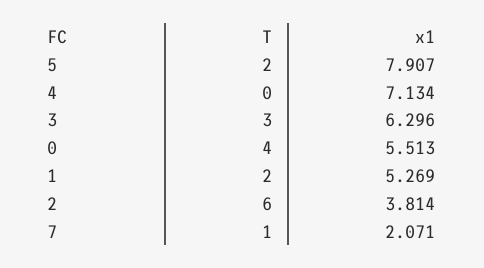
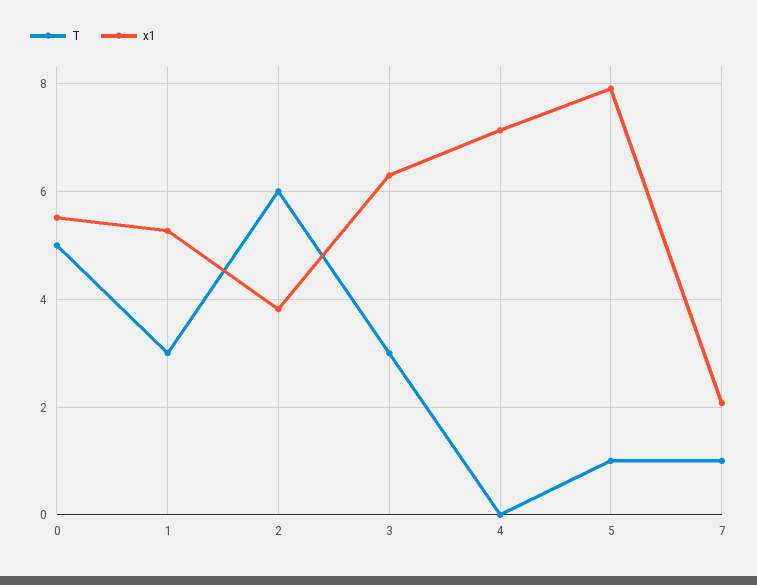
T, 5: 2 -> 1
T, 0: 4 -> 5
T, 1: 2 -> 3

